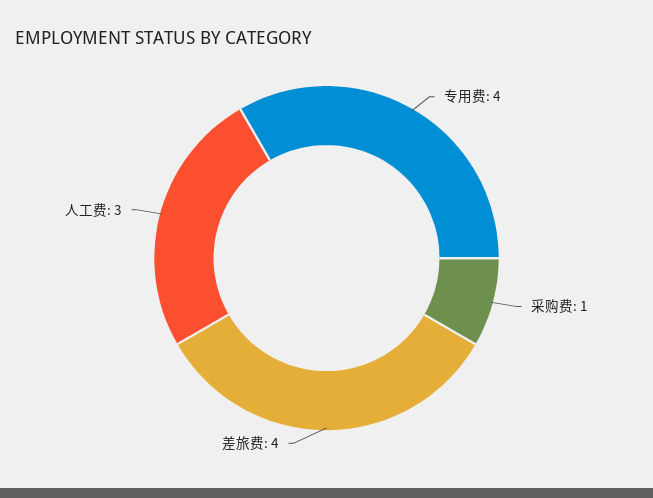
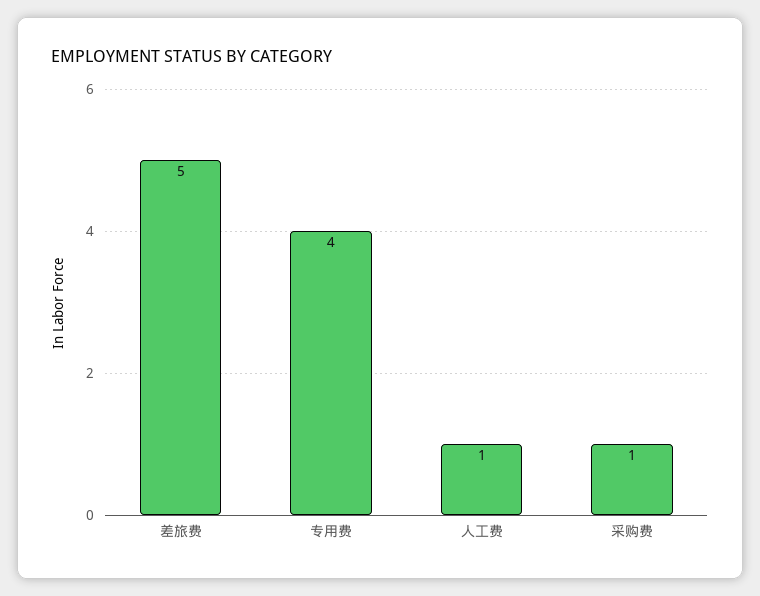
差旅费: 4 -> 5
人工费: 3 -> 1

